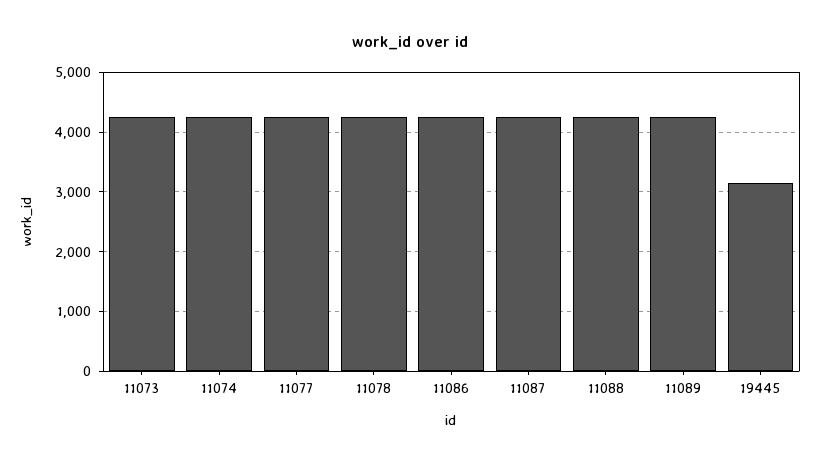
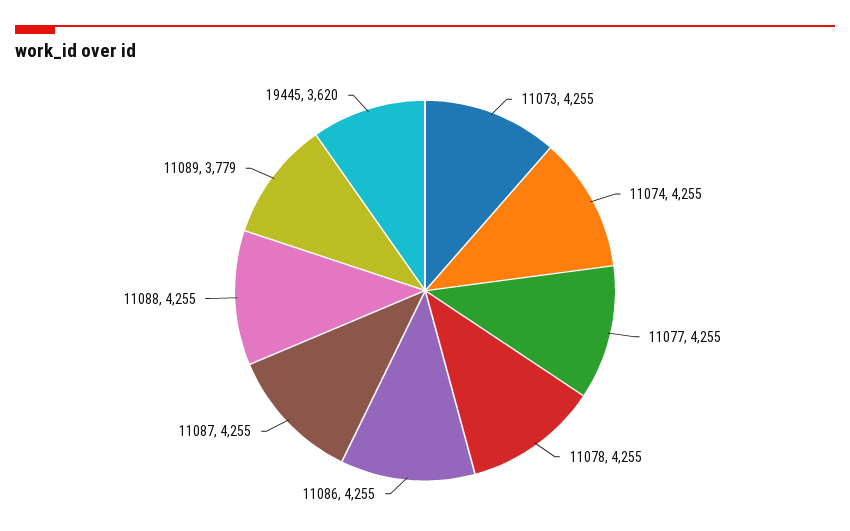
11089: 4200 -> 3779
19445: 3200 -> 3620

